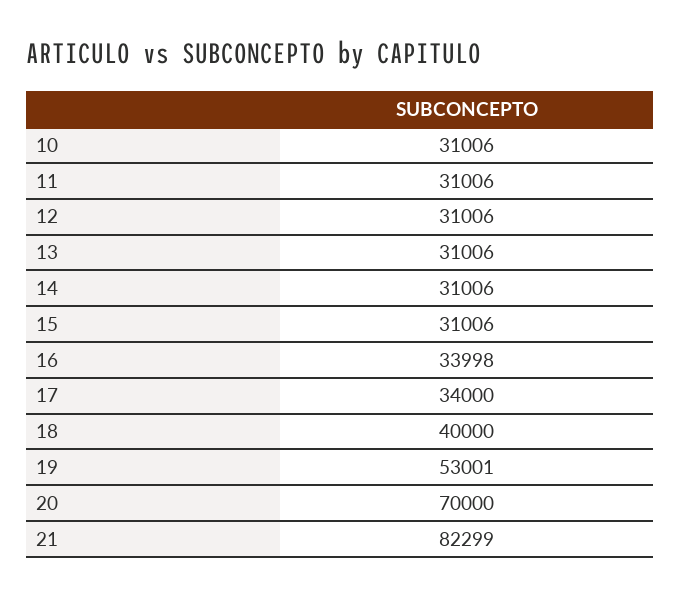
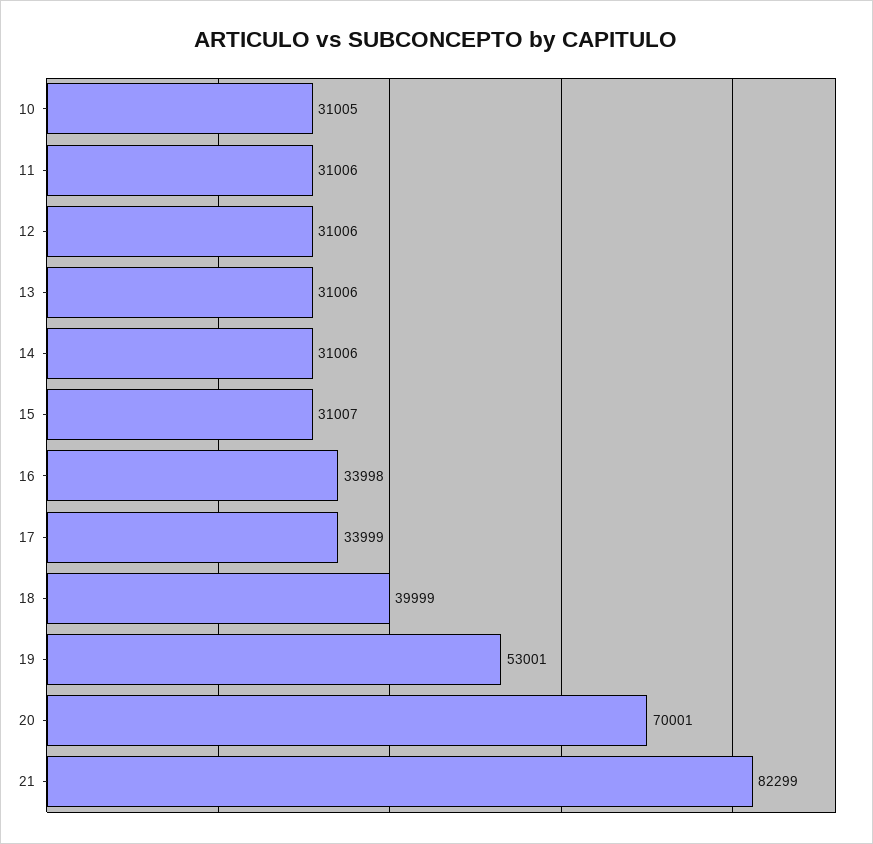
10: 31006 -> 31005
15: 31006 -> 31007
17: 34000 -> 33999
18: 40000 -> 39999
20: 70000 -> 70001

